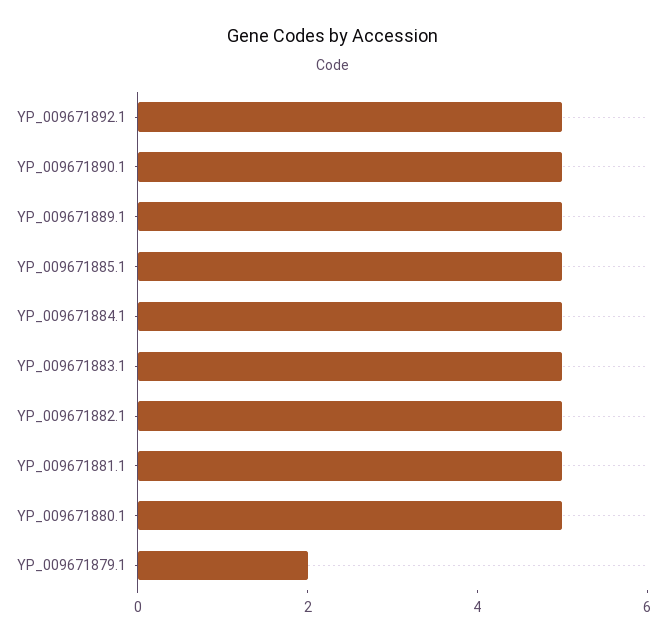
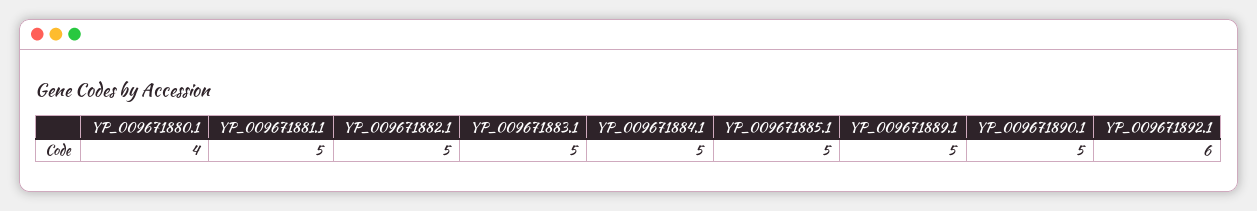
YP_009671892.1: 5 -> 6
YP_009671880.1: 5 -> 4
YP_009671879.1: 2 -> none

